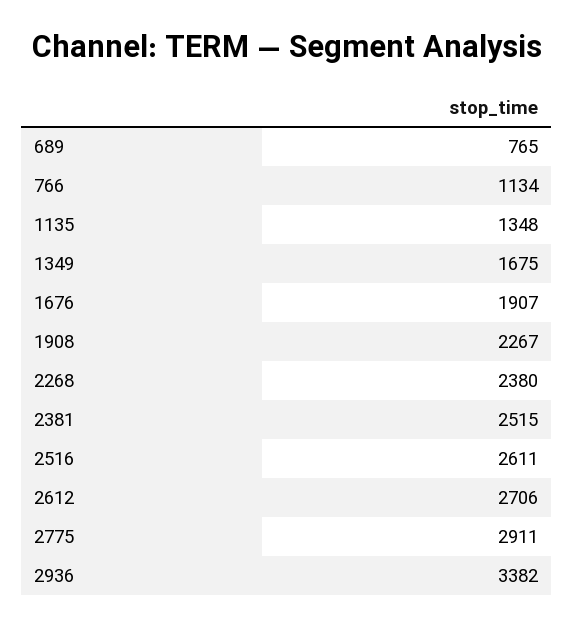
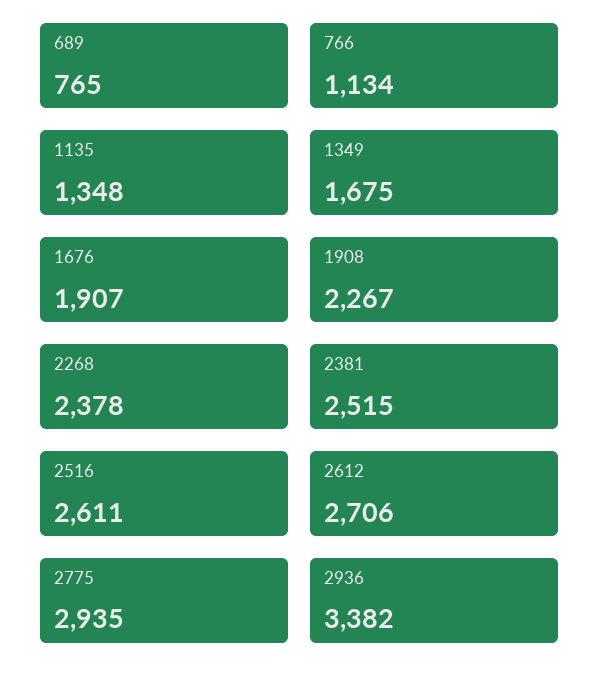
2268: 2380 -> 2378
2775: 2911 -> 2935

